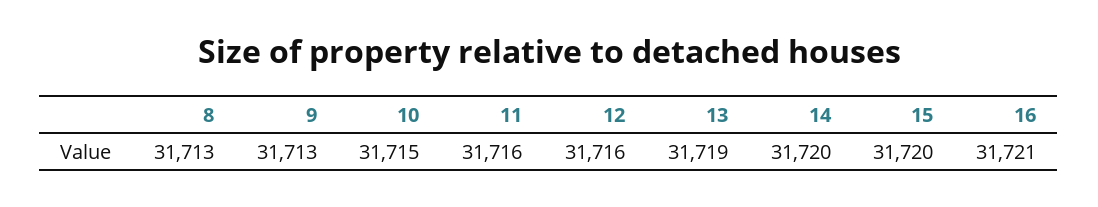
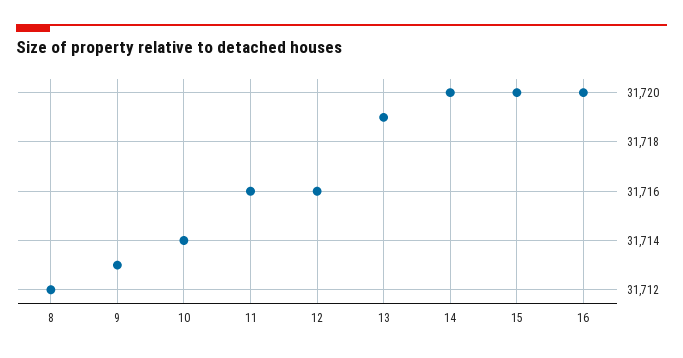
8: 31713 -> 31712
10: 31715 -> 31714
16: 31721 -> 31720

